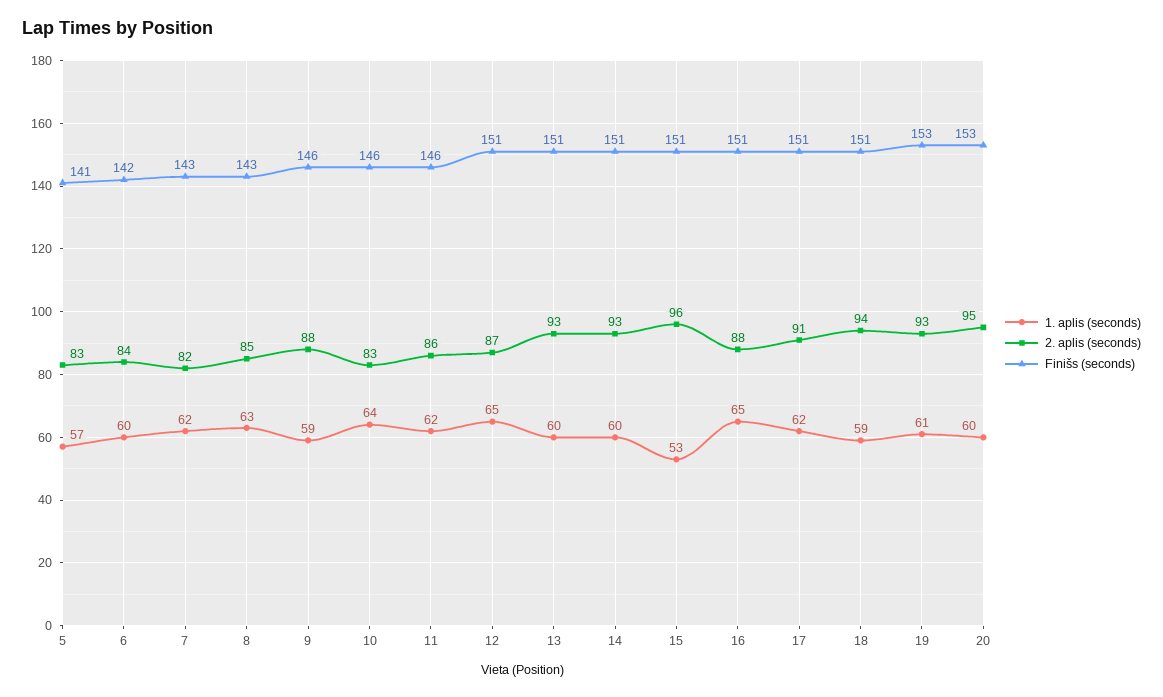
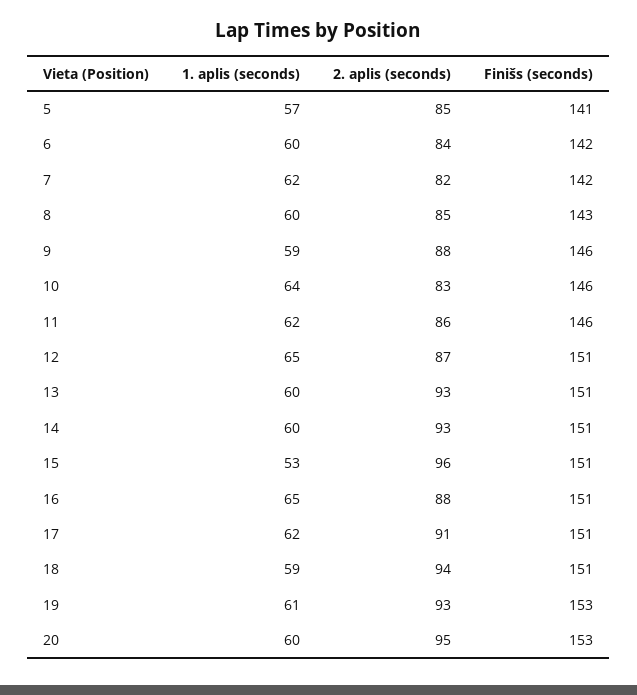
2. aplis (seconds), 5: 83 -> 85
Finišs (seconds), 7: 143 -> 142
1. aplis (seconds), 8: 63 -> 60

